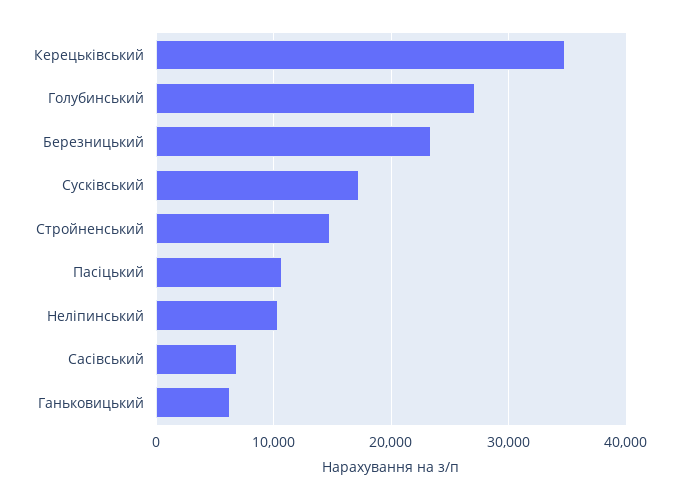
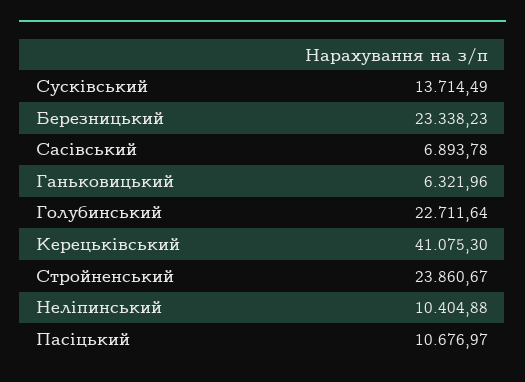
Керецьківський: 35000 -> 41075.3
Голубинський: 27000 -> 22711.64
Сусківський: 17000 -> 13714.49
Стройненський: 15000 -> 23860.67

